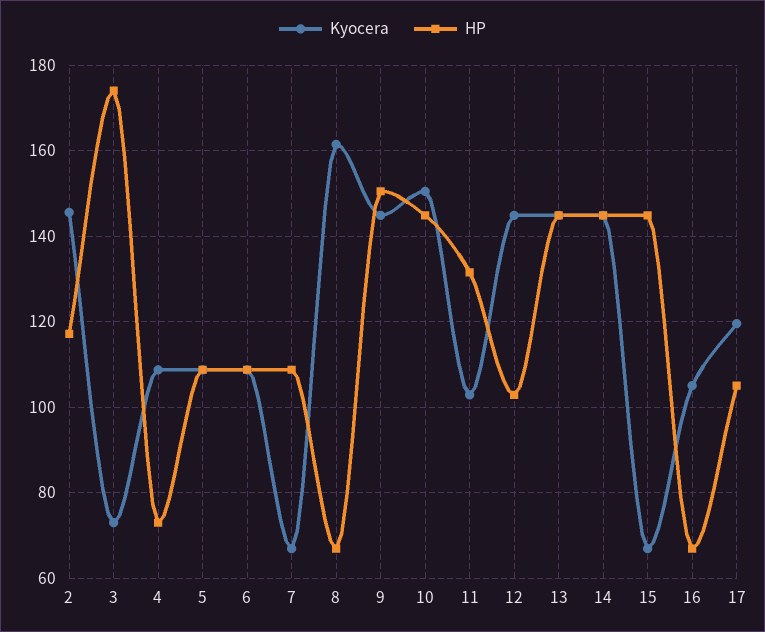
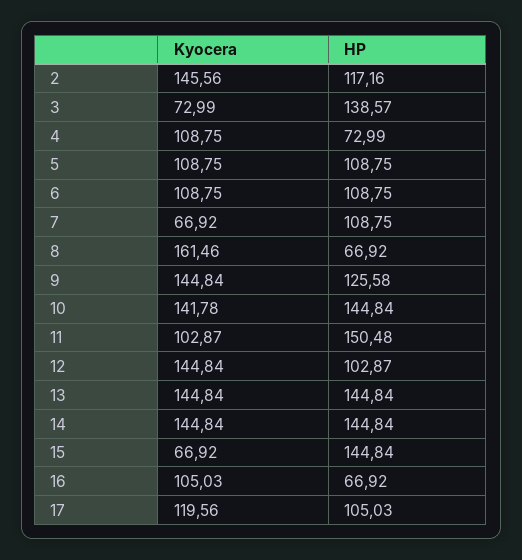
HP, 3: 174 -> 138.57
HP, 9: 150 -> 125.58
Kyocera, 10: 150 -> 141.78
HP, 11: 132 -> 150.48

